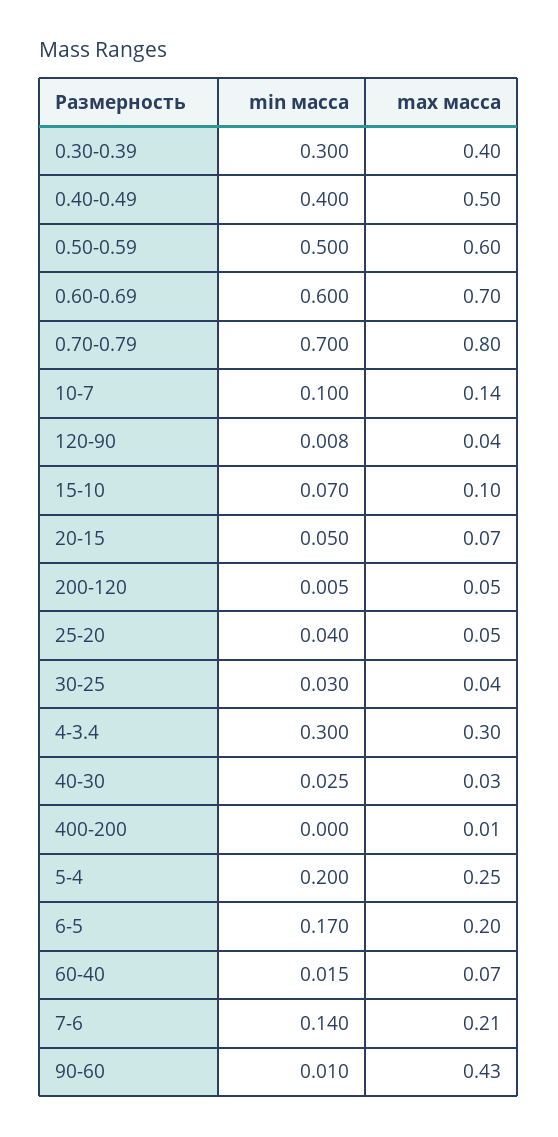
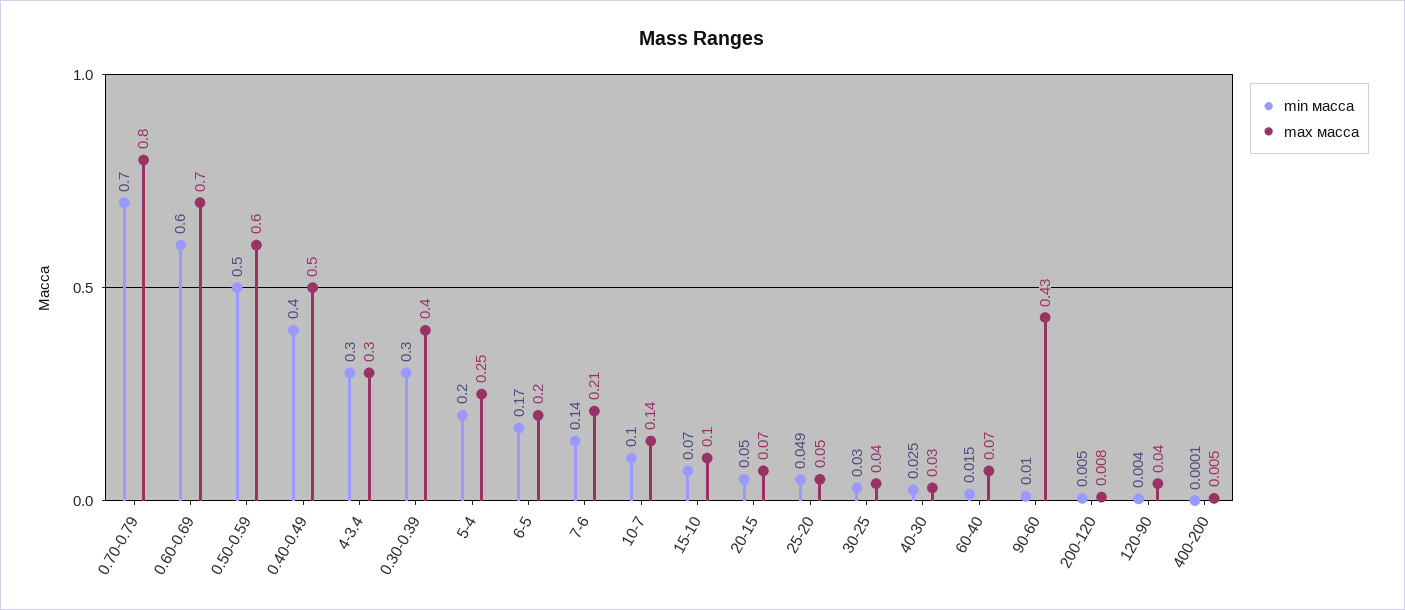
min масса, 120-90: 0.008 -> 0.004
max масса, 200-120: 0.05 -> 0.008
min масса, 25-20: 0.04 -> 0.049

